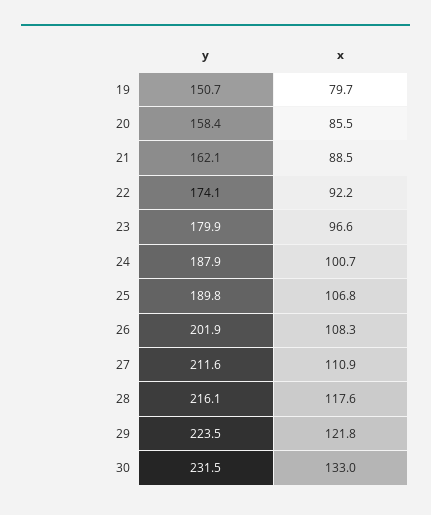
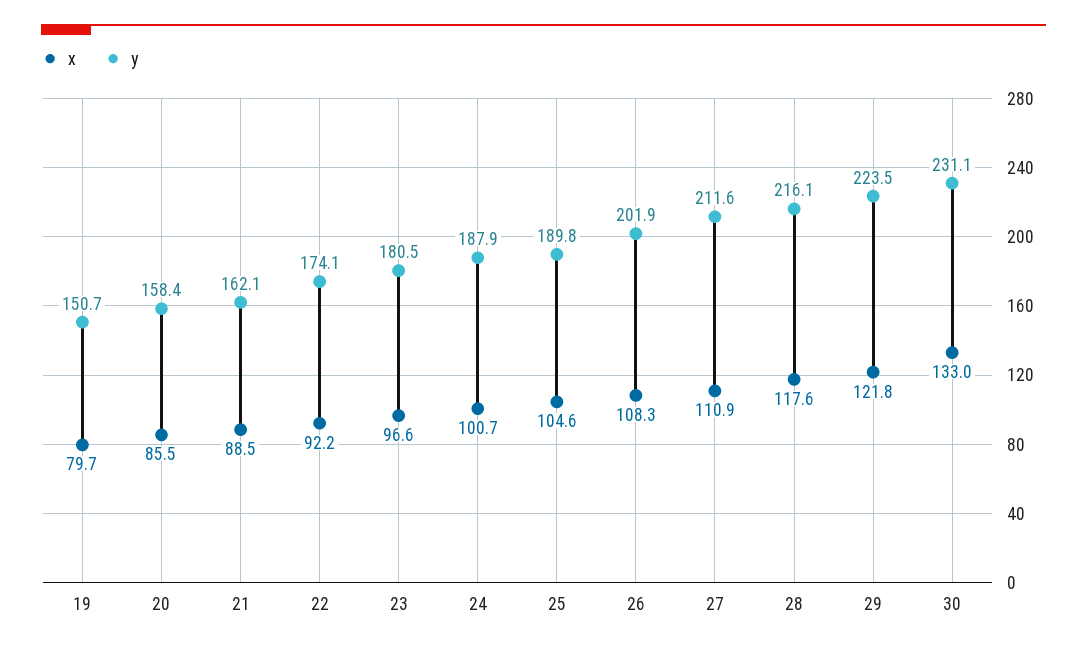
y, 23: 179.9 -> 180.5
x, 25: 106.8 -> 104.6
y, 30: 231.5 -> 231.1

